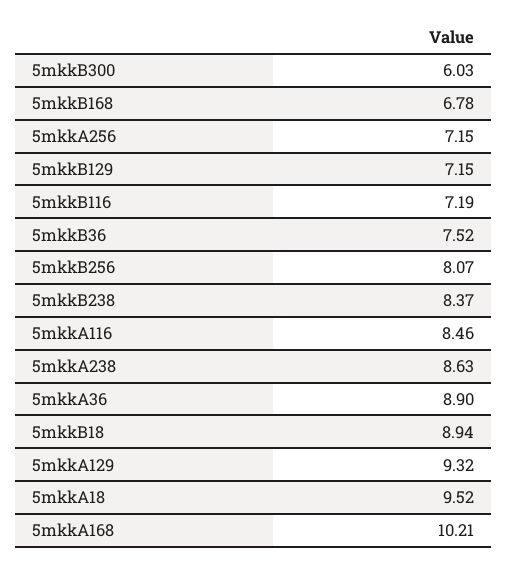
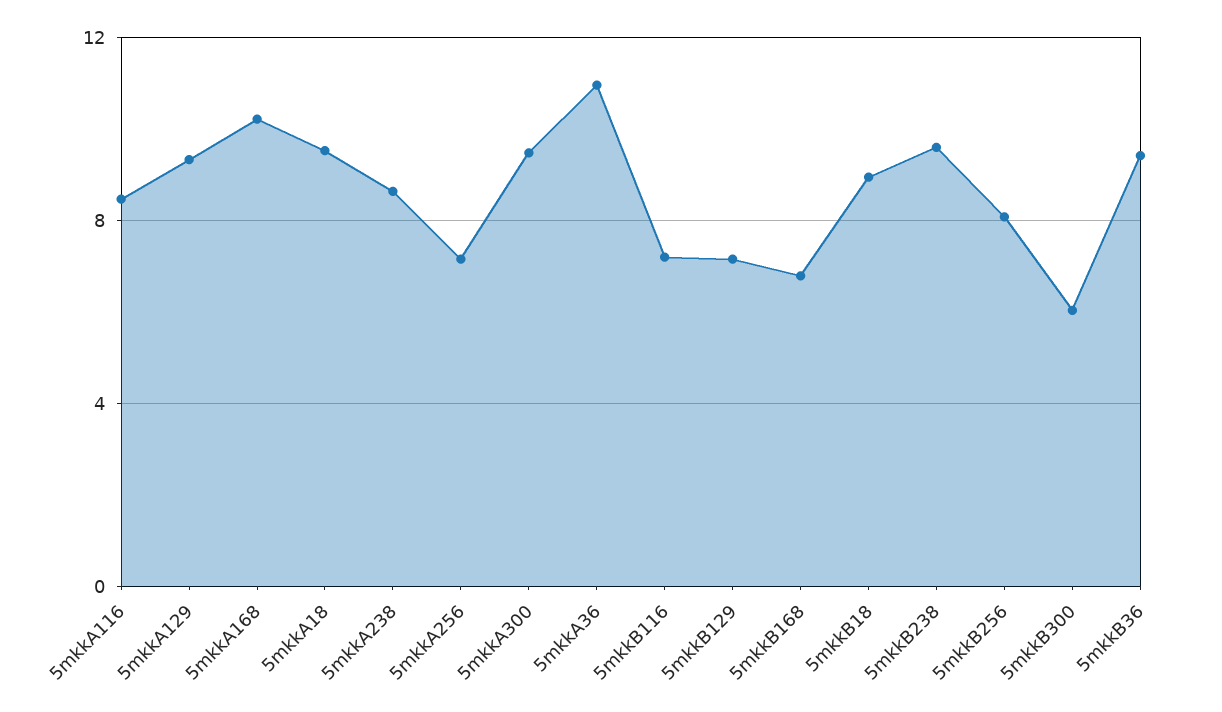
5mkkB36: 7.52 -> 9.5
5mkkB238: 8.37 -> 9.5
5mkkA36: 8.9 -> 11
5mkkA300: none -> 9.5

